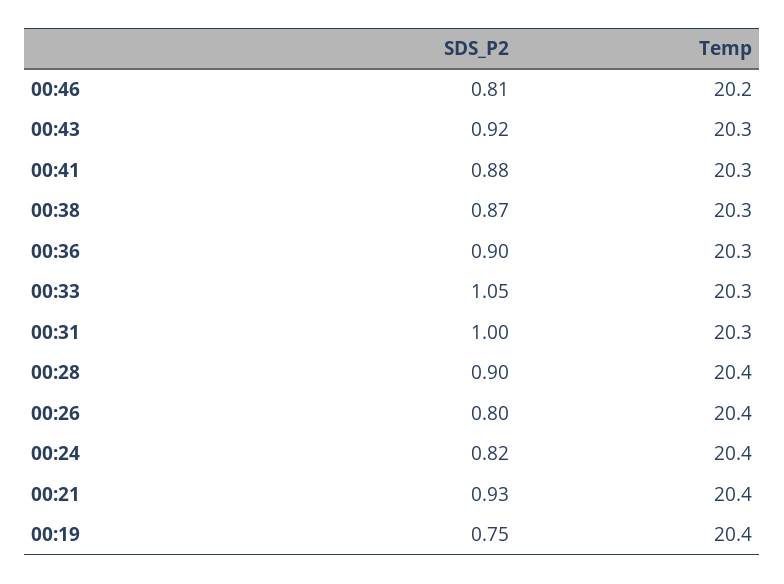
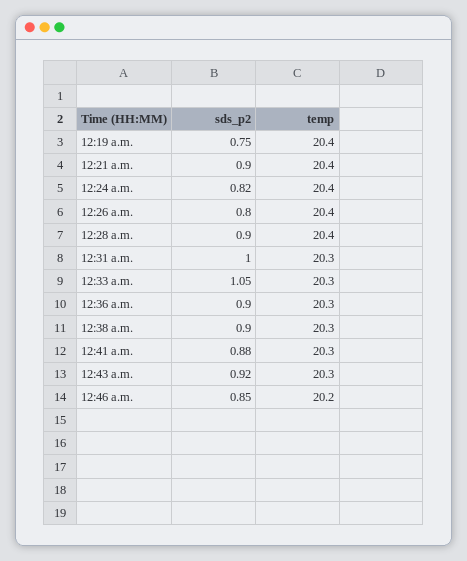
SDS_P2, 00:46: 0.81 -> 0.85
SDS_P2, 00:38: 0.87 -> 0.9
SDS_P2, 00:21: 0.93 -> 0.9

